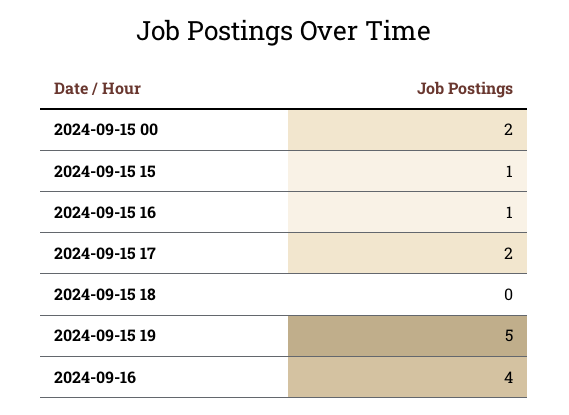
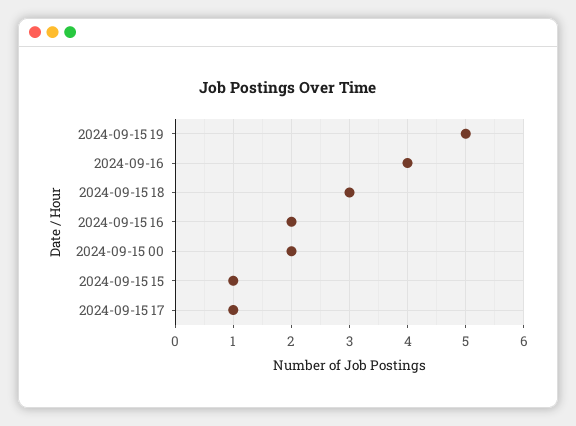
2024-09-15 16: 1 -> 2
2024-09-15 17: 2 -> 1
2024-09-15 18: 0 -> 3

